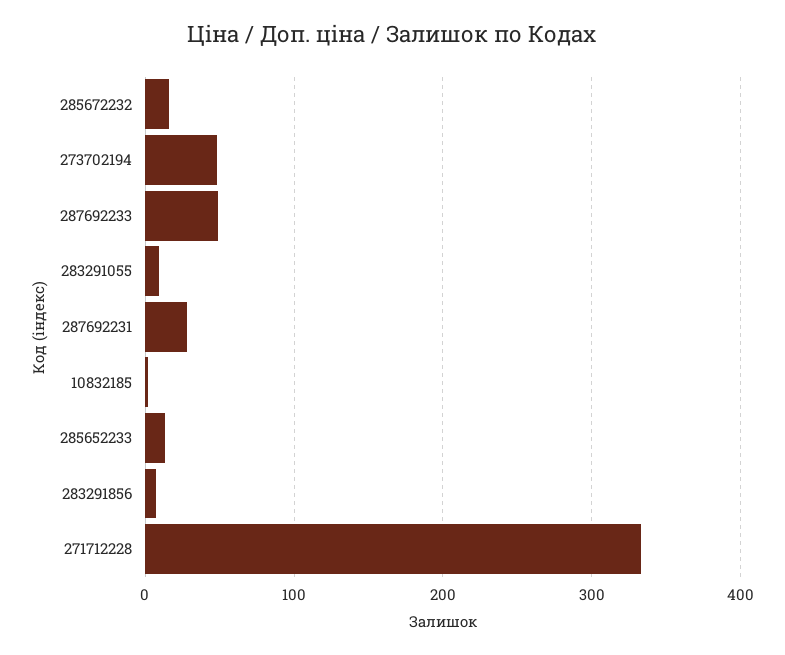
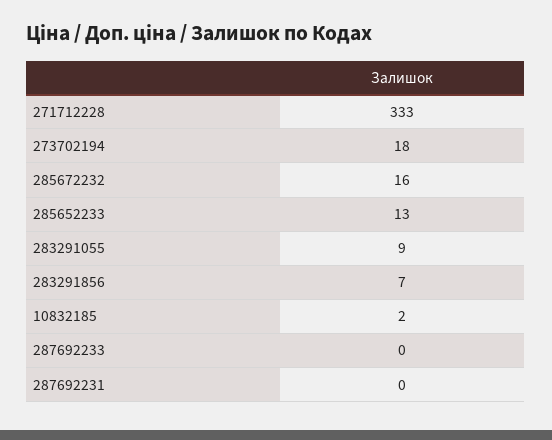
273702194: 50 -> 18
287692233: 50 -> 0
287692231: 30 -> 0

